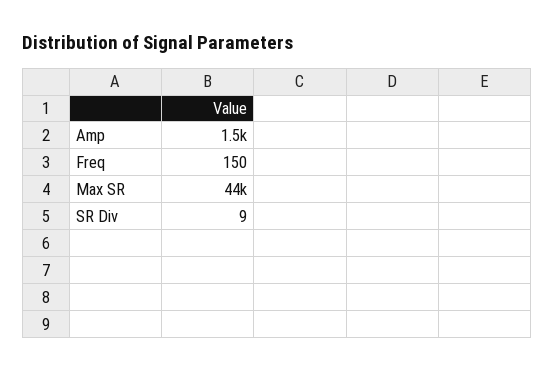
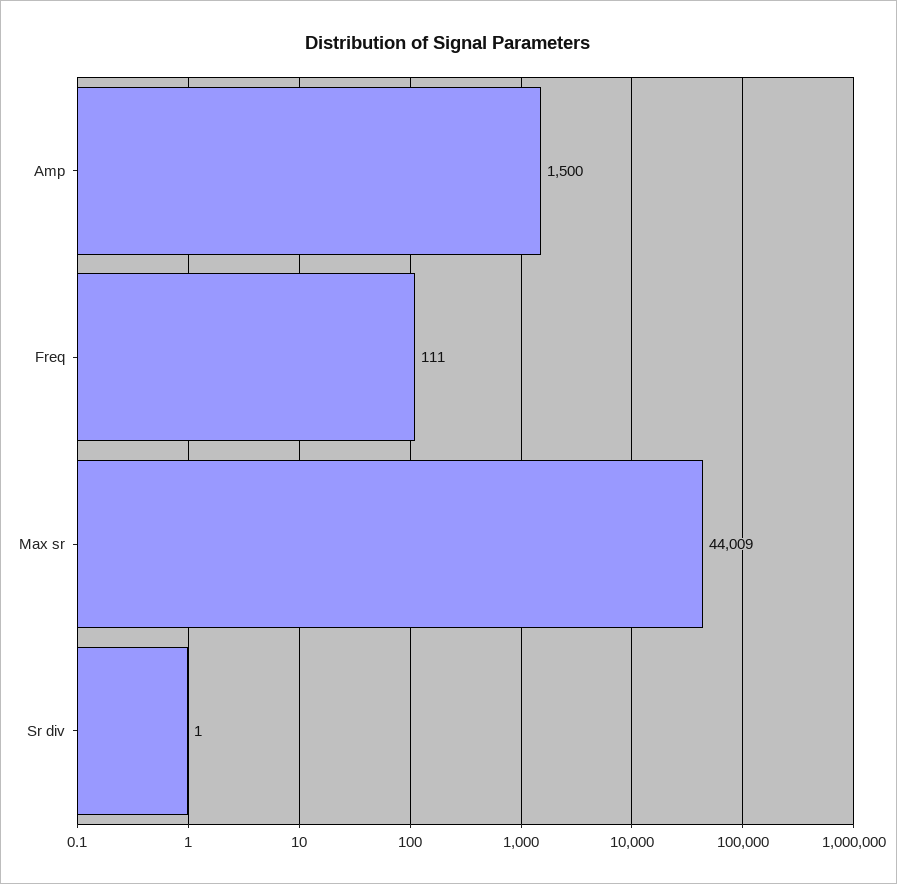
Freq: 150 -> 111
SR Div: 9 -> 1

